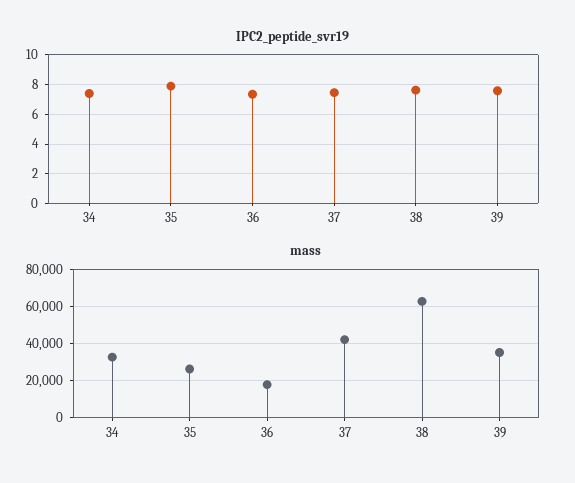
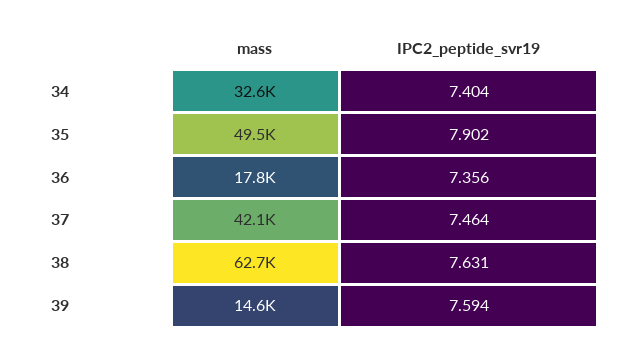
mass, 35: 25000 -> 49500
mass, 39: 35000 -> 14600

